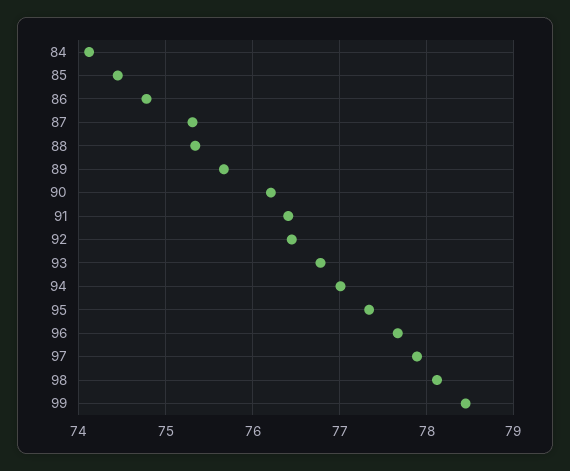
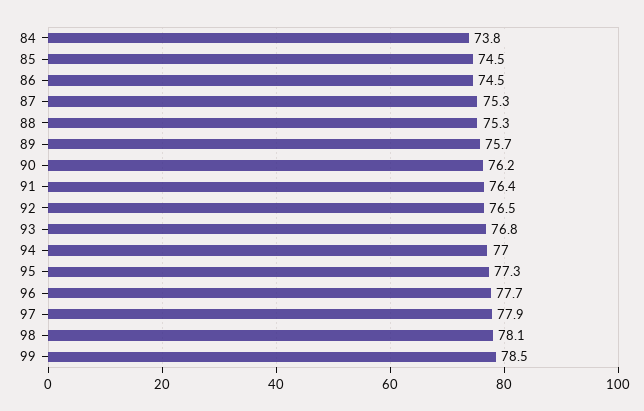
84: 74.1 -> 73.8
86: 74.8 -> 74.5

